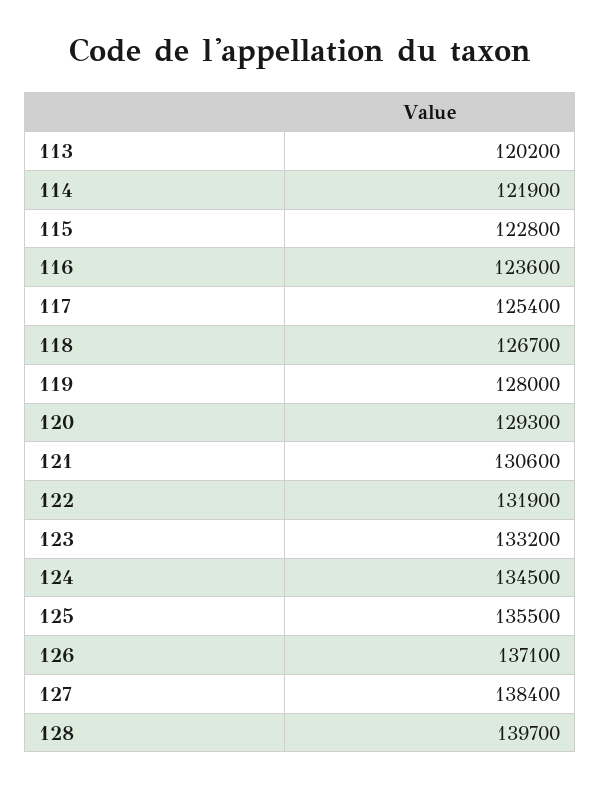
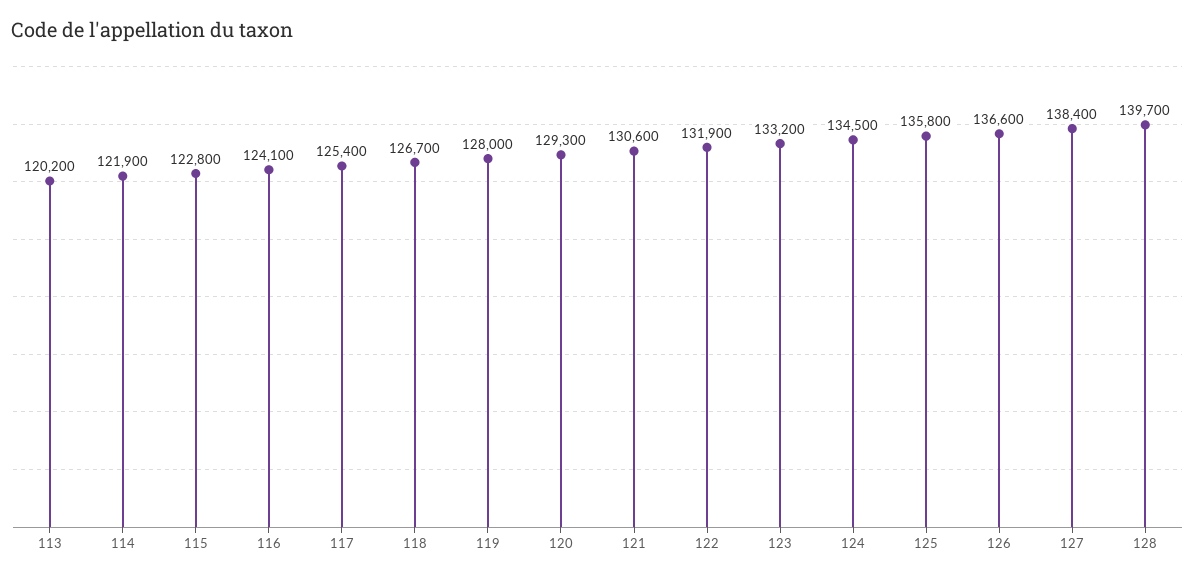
116: 123600 -> 124100
125: 135500 -> 135800
126: 137100 -> 136600

